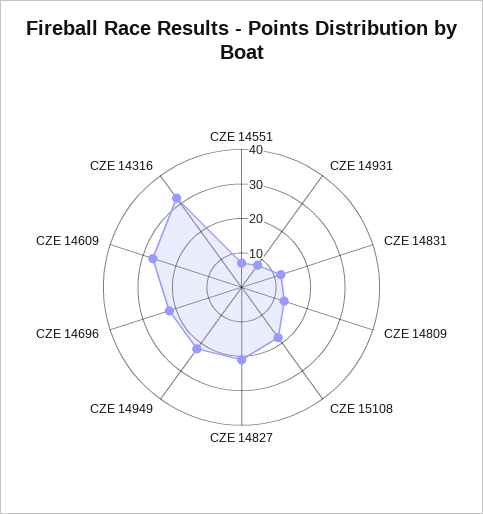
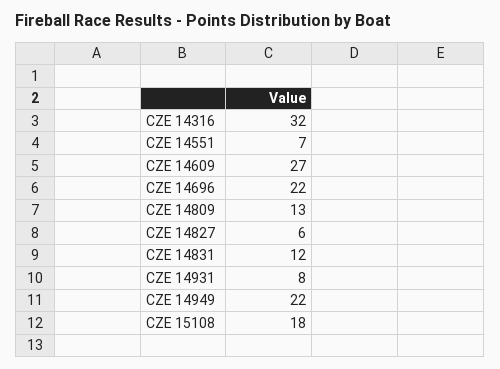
CZE 14827: 20 -> 6

